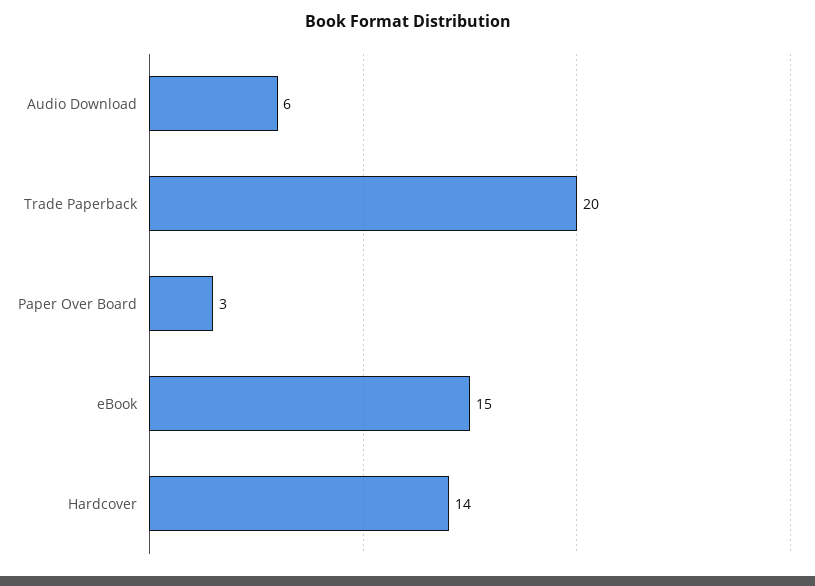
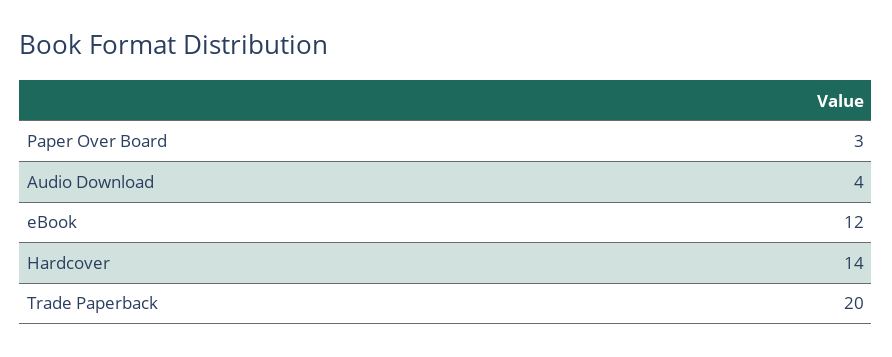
Audio Download: 6 -> 4
eBook: 15 -> 12

